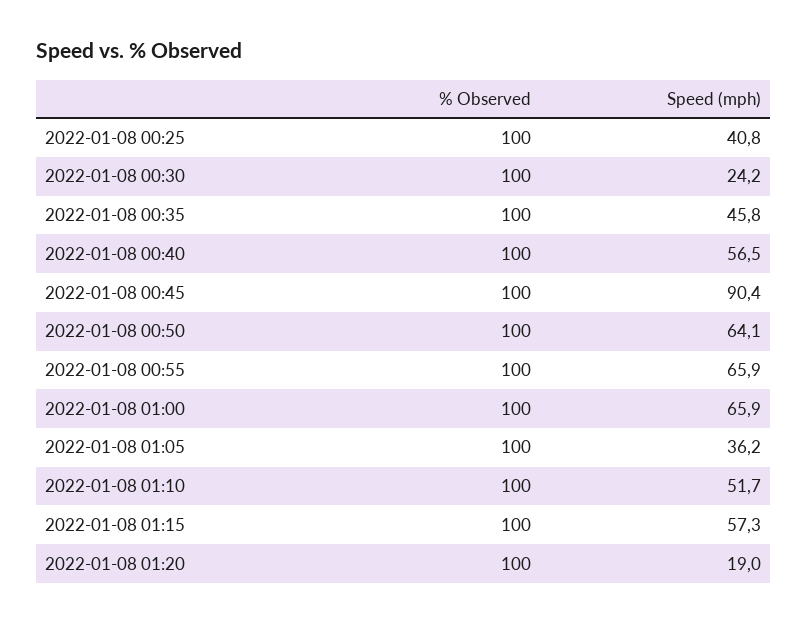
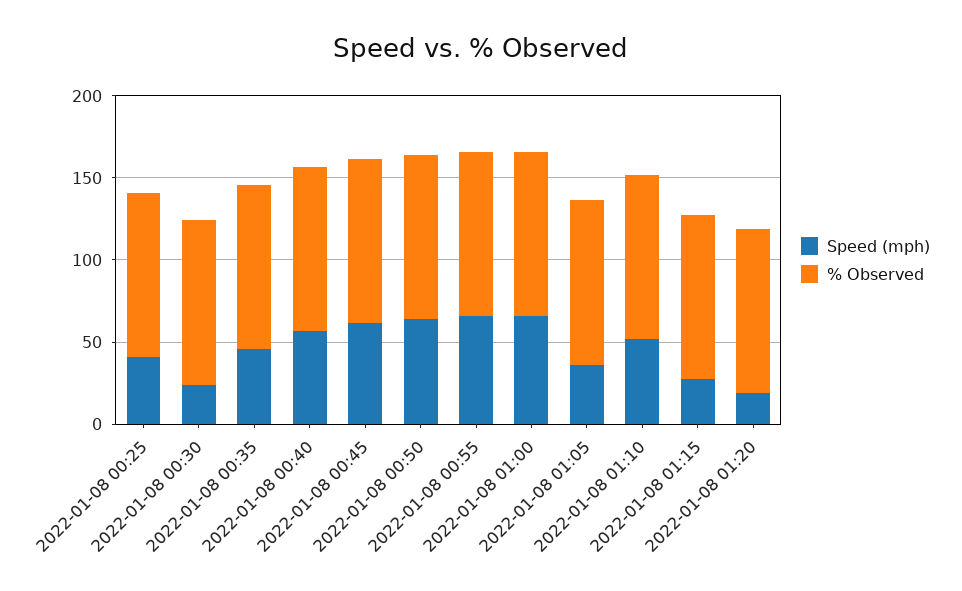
Speed (mph), 2022-01-08 00:45: 90.4 -> 60
Speed (mph), 2022-01-08 01:15: 57.3 -> 30

